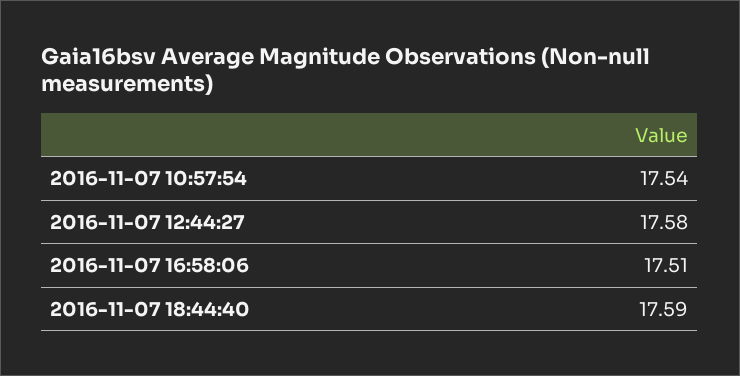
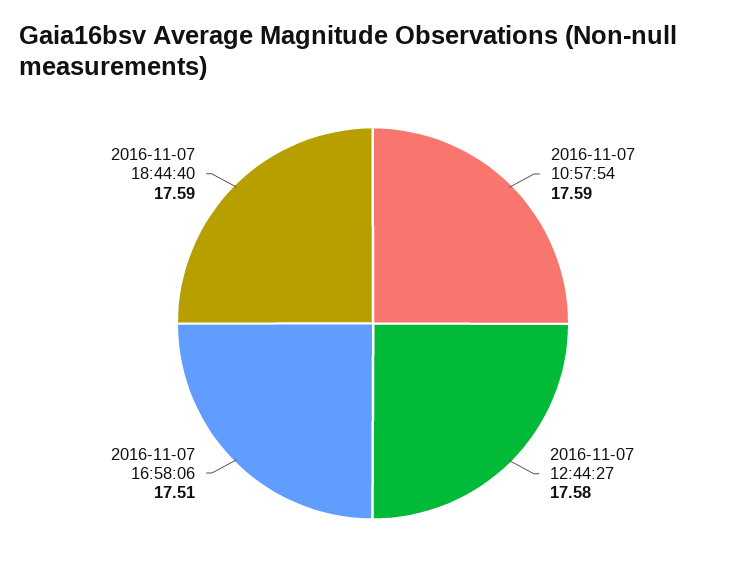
2016-11-07 10:57:54: 17.54 -> 17.59

